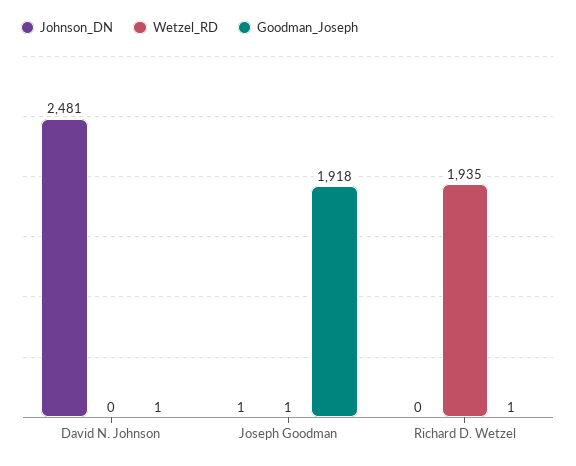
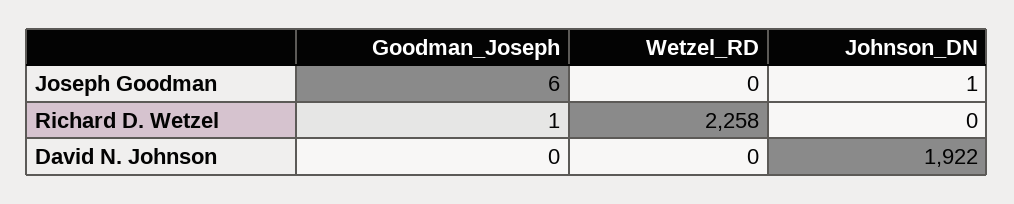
Johnson_DN, David N. Johnson: 2481 -> 1922
Goodman_Joseph, David N. Johnson: 1 -> 0
Wetzel_RD, Joseph Goodman: 1 -> 0
Goodman_Joseph, Joseph Goodman: 1918 -> 6
Wetzel_RD, Richard D. Wetzel: 1935 -> 2258

